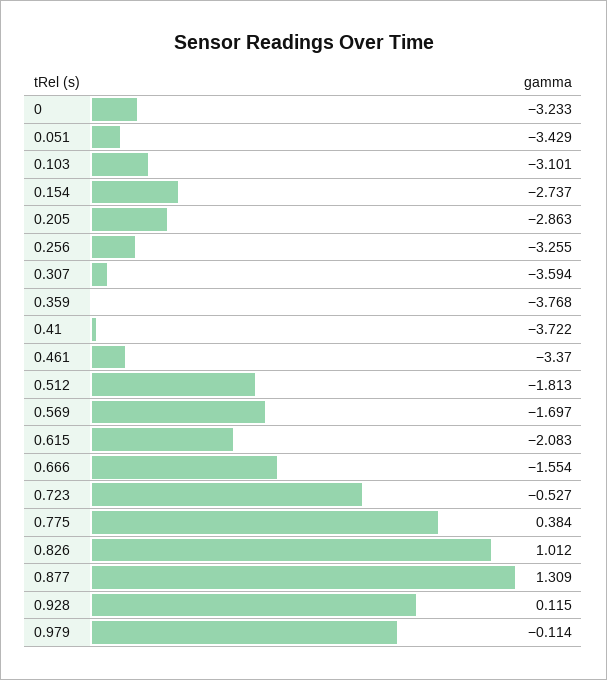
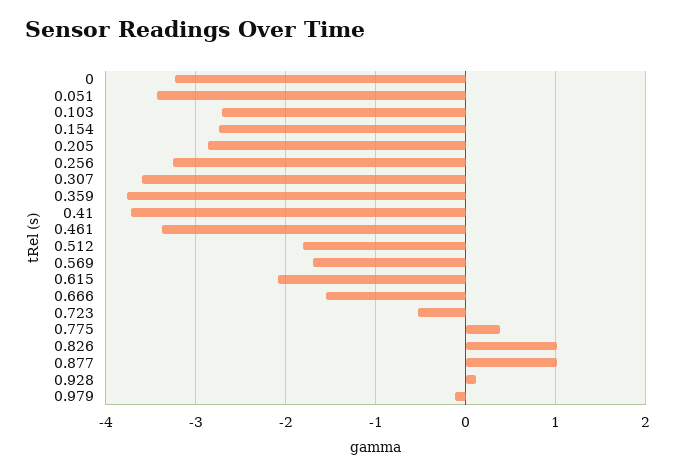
0.103: -3.101 -> -2.7
0.877: 1.309 -> 1

